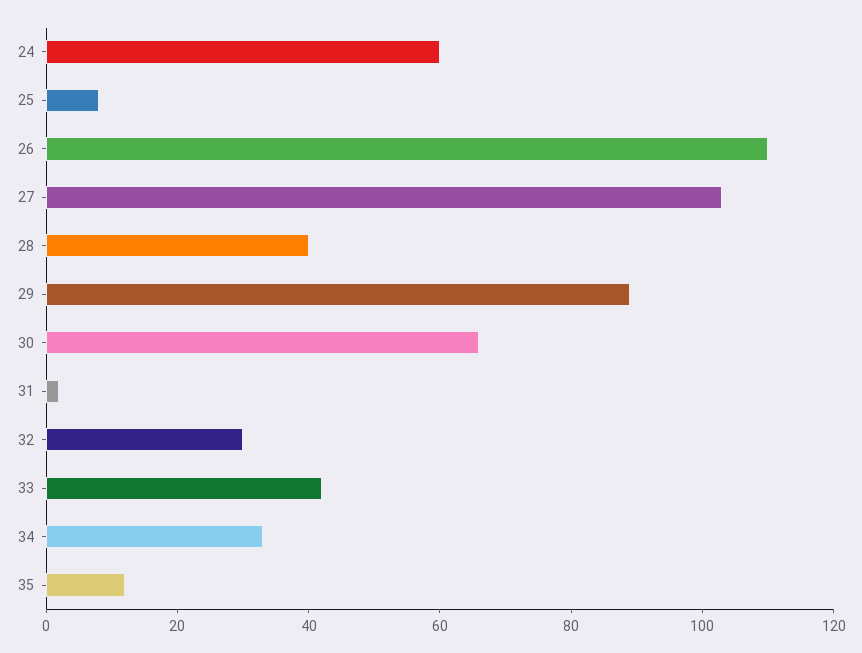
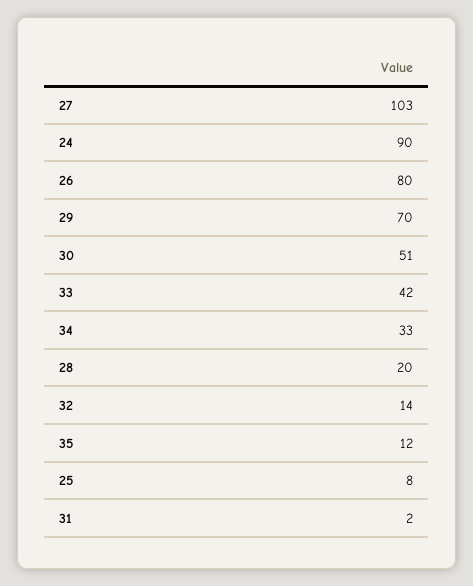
24: 60 -> 90
26: 110 -> 80
28: 40 -> 20
29: 90 -> 70
30: 65 -> 51
32: 30 -> 14

